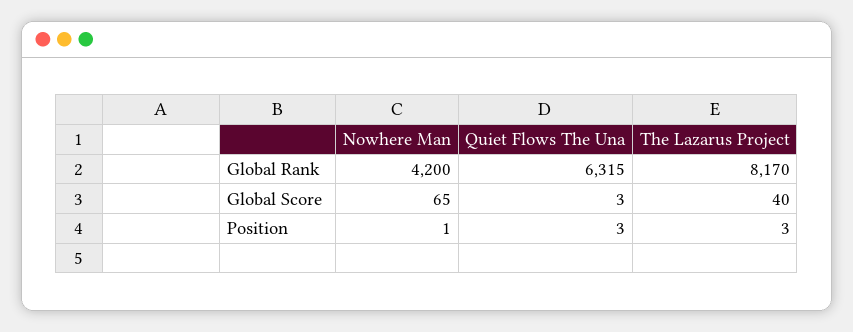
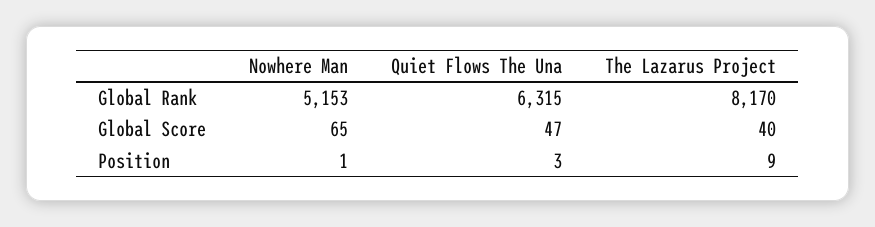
Nowhere Man, Global Rank: 4200 -> 5153
Quiet Flows The Una, Global Score: 3 -> 47
The Lazarus Project, Position: 3 -> 9

